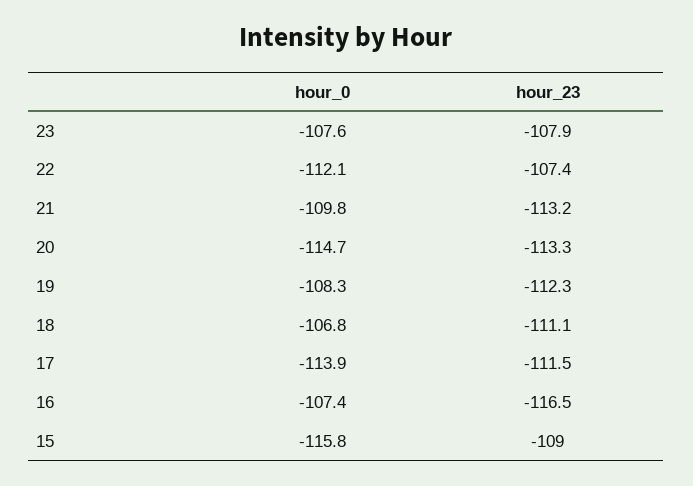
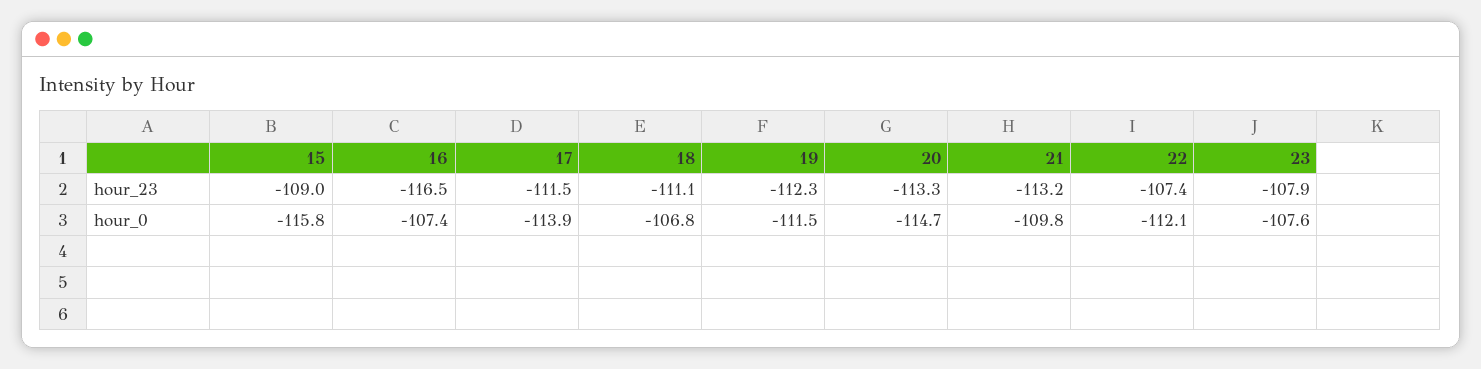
hour_0, 19: -108.3 -> -111.5

